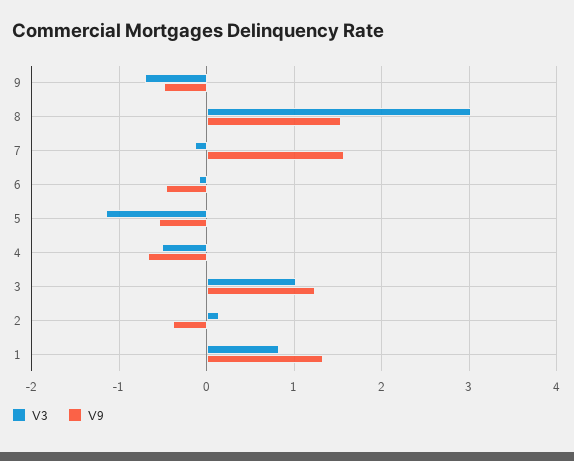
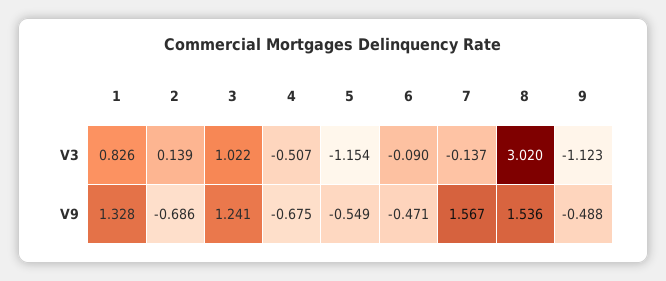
V3, 9: -0.7 -> -1.123
V9, 2: -0.4 -> -0.686

